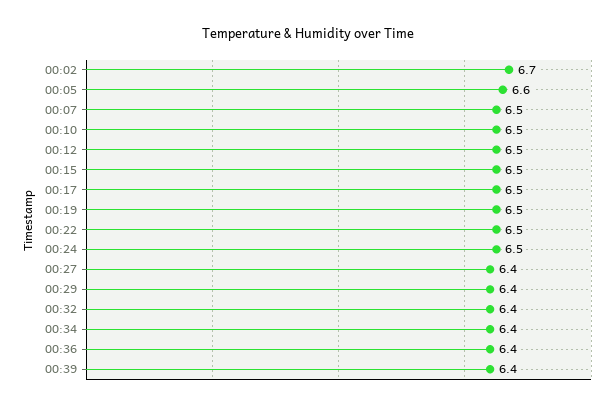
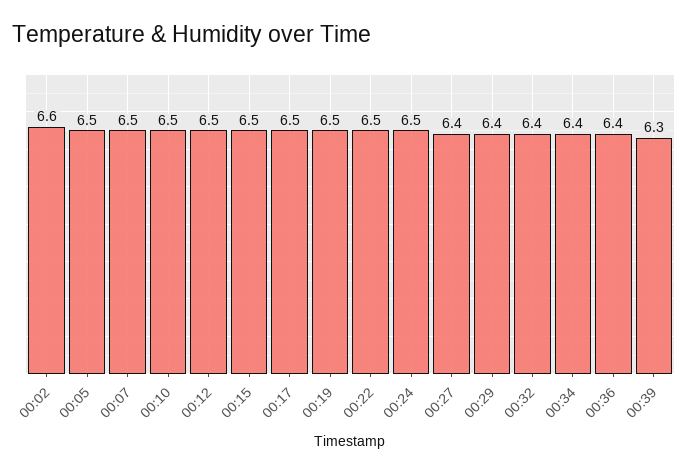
00:02: 6.7 -> 6.6
00:05: 6.6 -> 6.5
00:39: 6.4 -> 6.3

